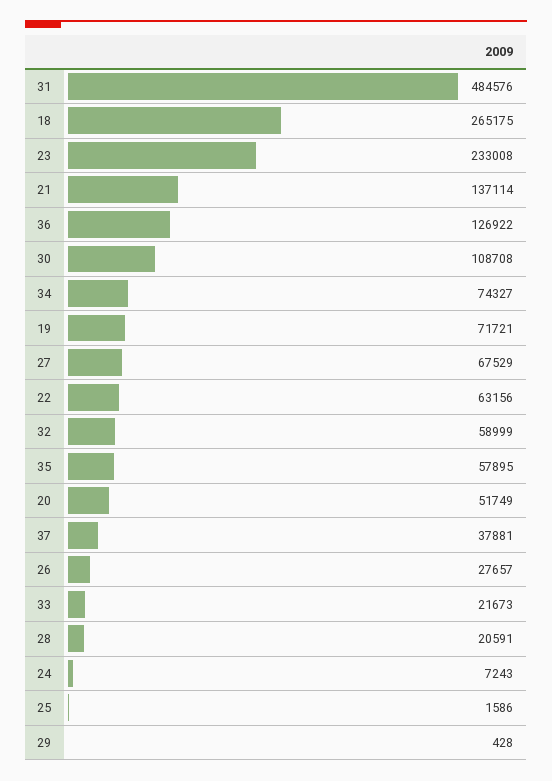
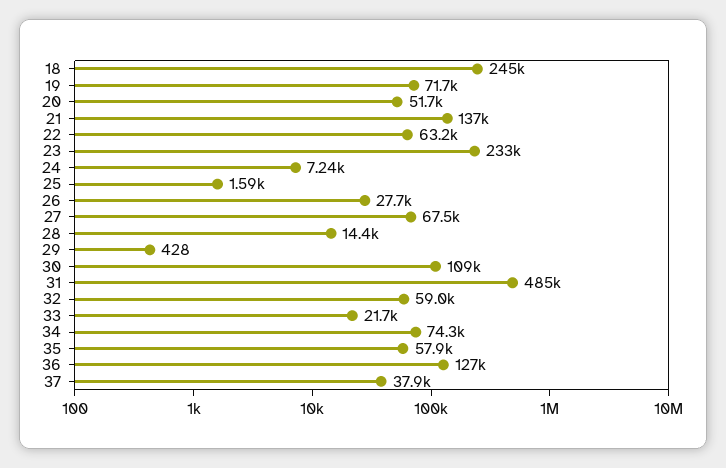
18: 265175 -> 245000
28: 20591 -> 14400

